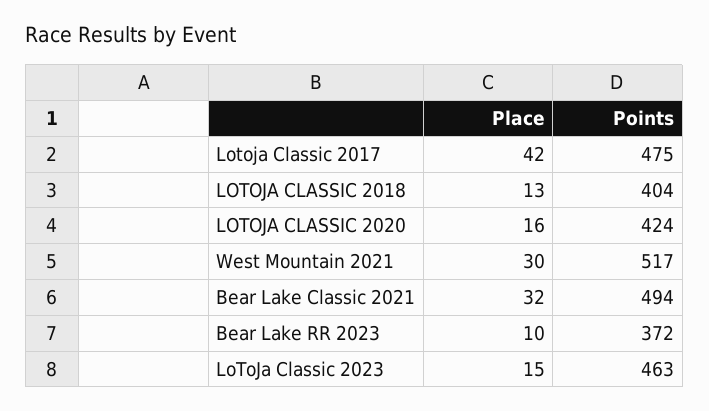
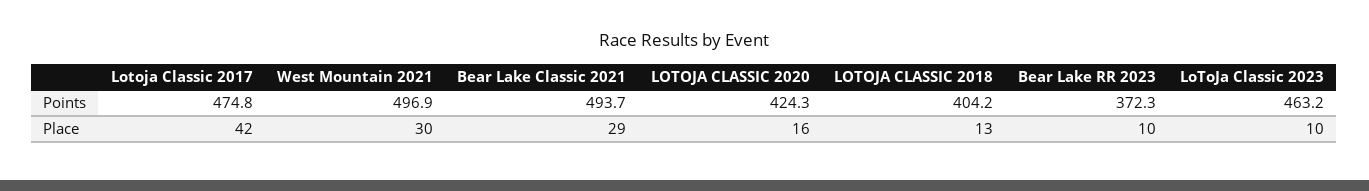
Points, West Mountain 2021: 517 -> 496.9
Place, Bear Lake Classic 2021: 32 -> 29
Place, LoToJa Classic 2023: 15 -> 10

